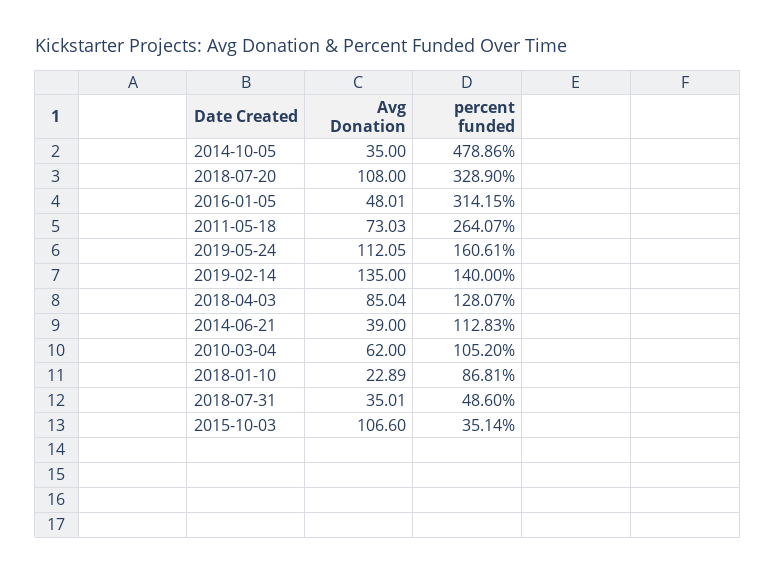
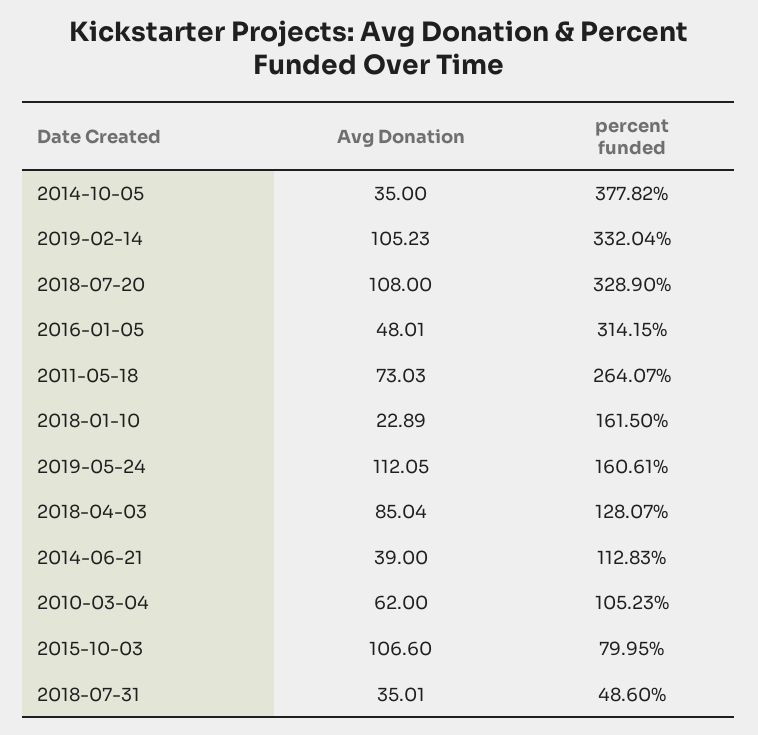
percent funded, 2014-10-05: 478.86 -> 377.82
Avg Donation, 2019-02-14: 135 -> 105.23
percent funded, 2019-02-14: 140 -> 332.04
percent funded, 2010-03-04: 105.2 -> 105.23
percent funded, 2018-01-10: 86.81 -> 161.5
percent funded, 2015-10-03: 35.14 -> 79.95

